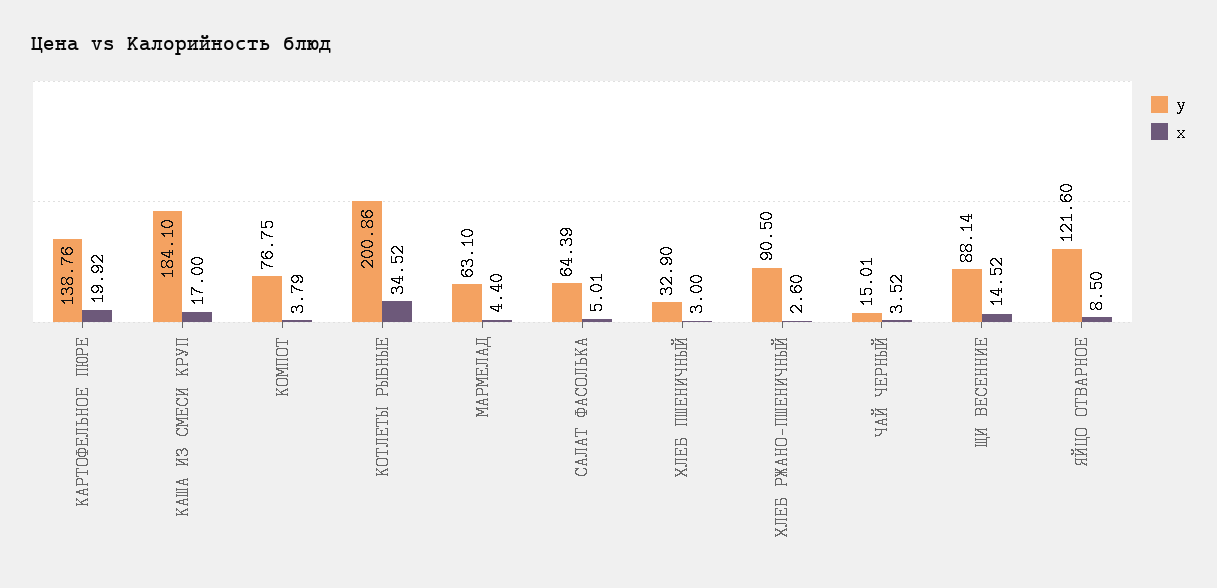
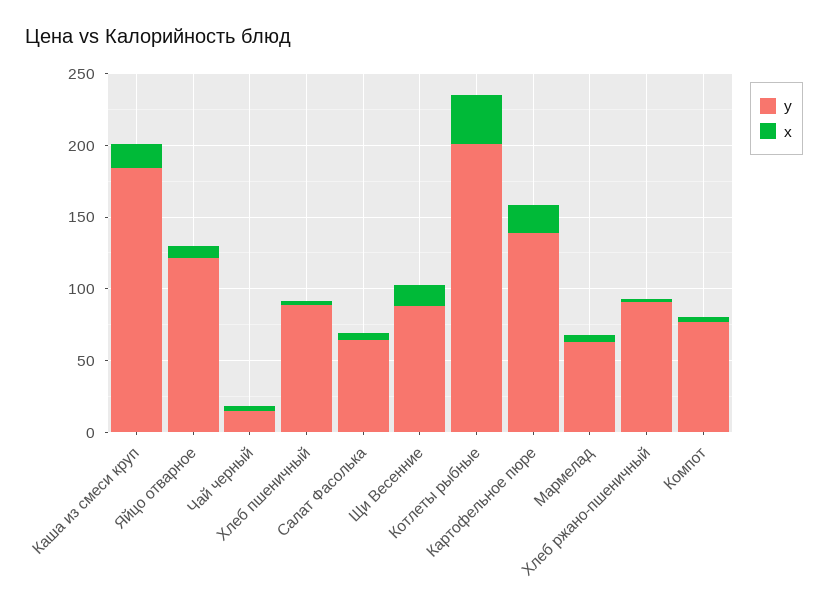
y, ХЛЕБ ПШЕНИЧНЫЙ: 32.9 -> 90

